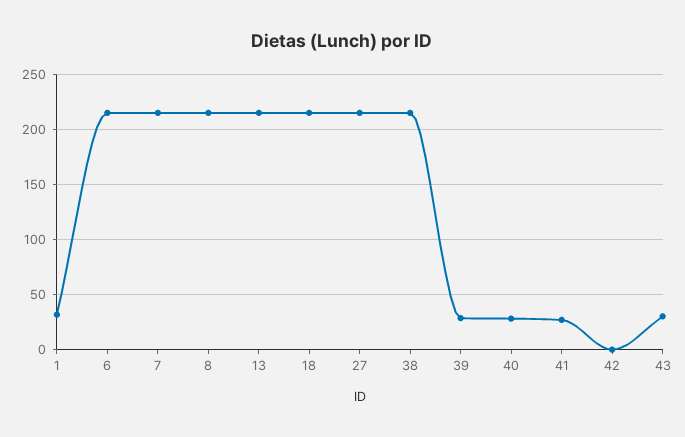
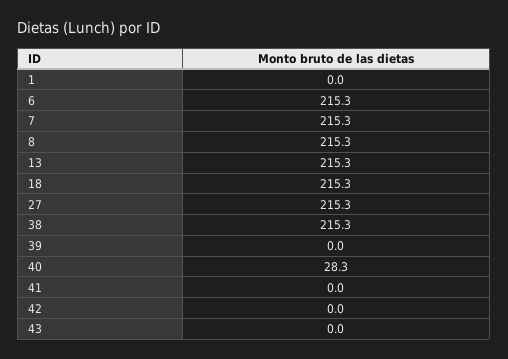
1: 30 -> 0
39: 30 -> 0
41: 30 -> 0
43: 30 -> 0

